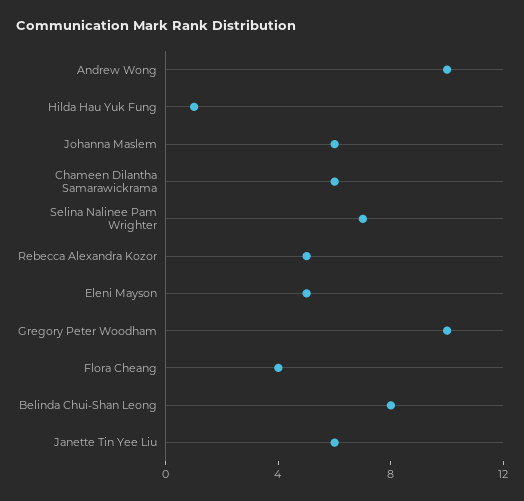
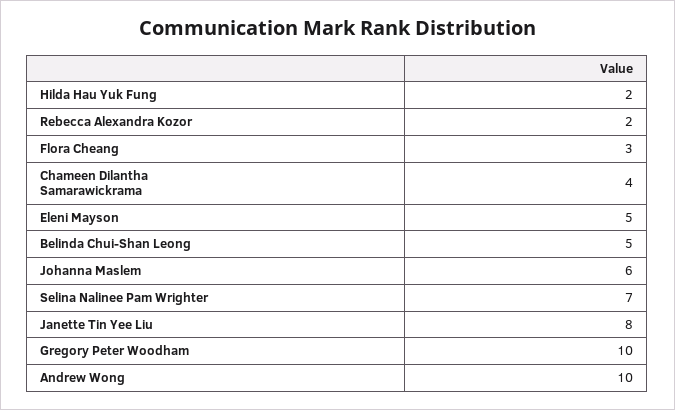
Hilda Hau Yuk Fung: 1 -> 2
Chameen Dilantha Samarawickrama: 6 -> 4
Rebecca Alexandra Kozor: 5 -> 2
Flora Cheang: 4 -> 3
Belinda Chui-Shan Leong: 8 -> 5
Janette Tin Yee Liu: 6 -> 8

